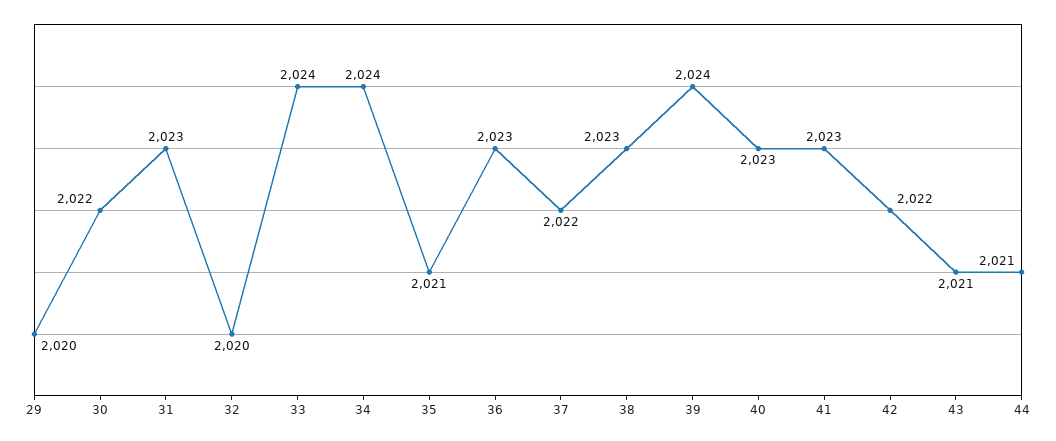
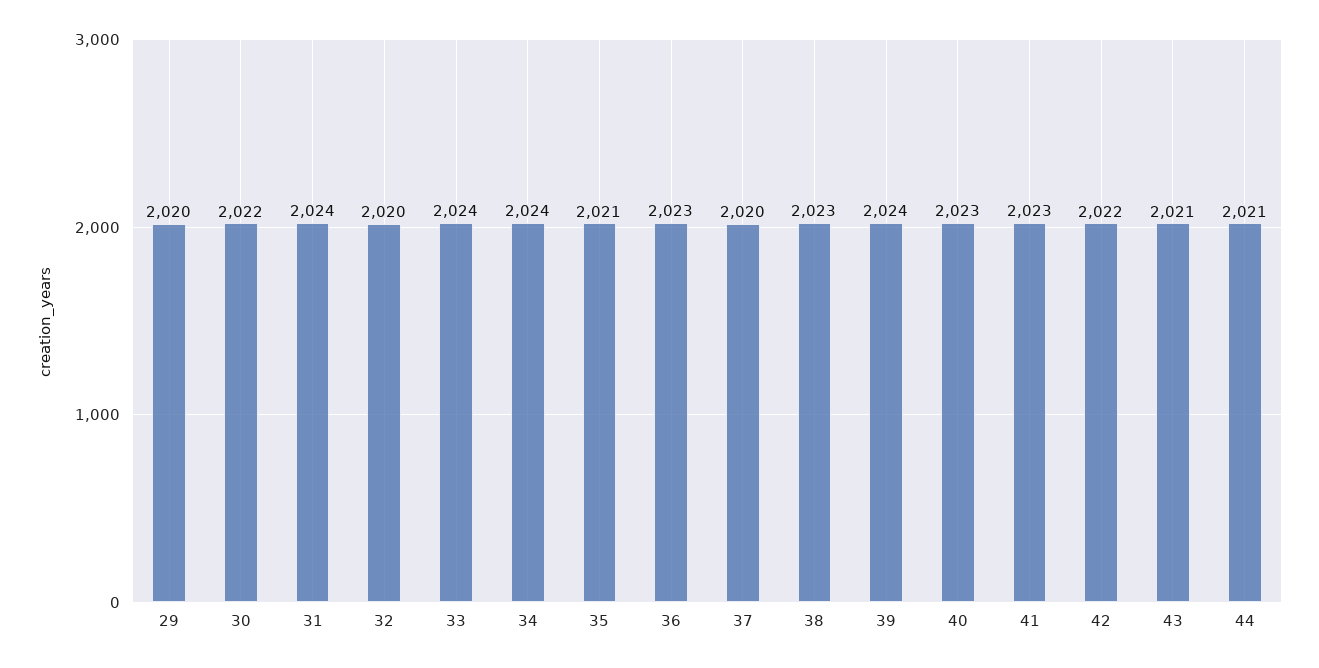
31: 2023 -> 2024
37: 2022 -> 2020

